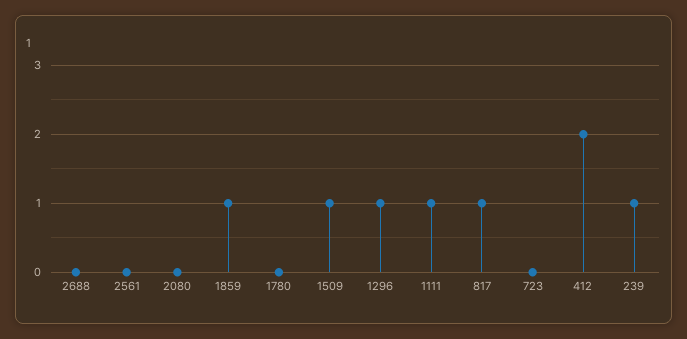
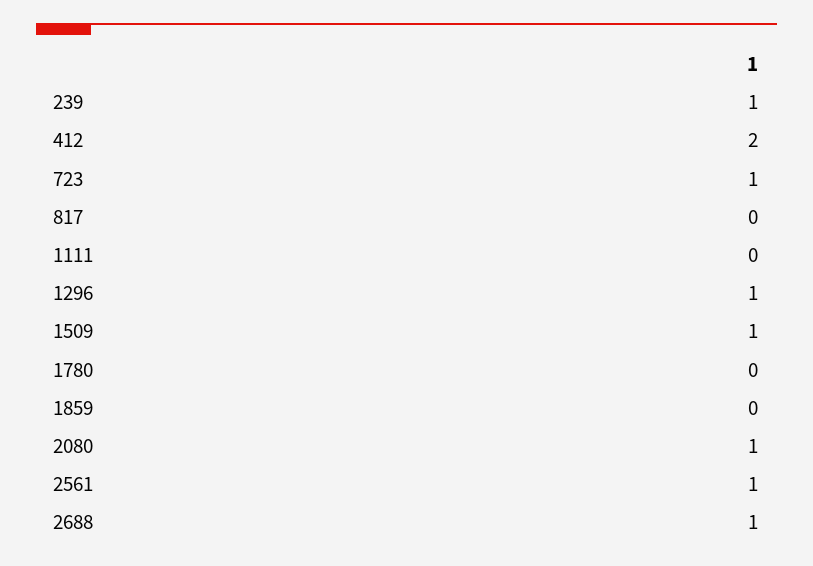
2688: 0 -> 1
2561: 0 -> 1
2080: 0 -> 1
1859: 1 -> 0
1111: 1 -> 0
817: 1 -> 0
723: 0 -> 1

